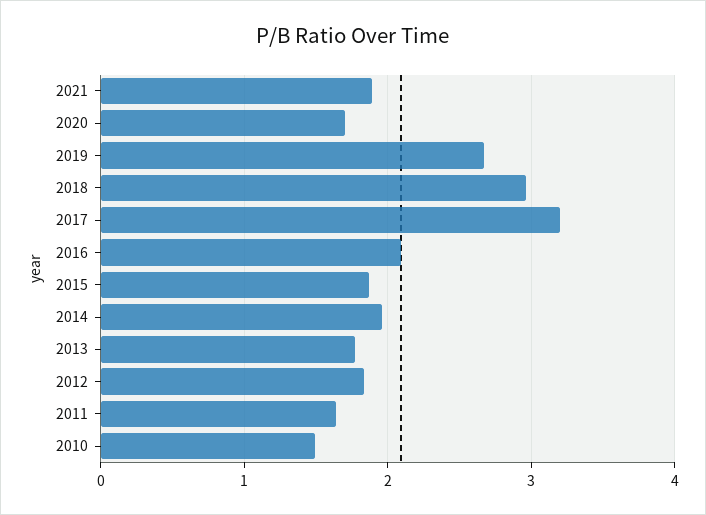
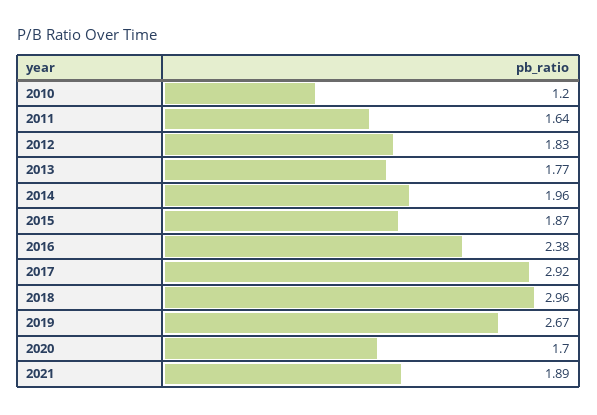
2017: 3.2 -> 2.92
2016: 2.1 -> 2.38
2010: 1.5 -> 1.2

